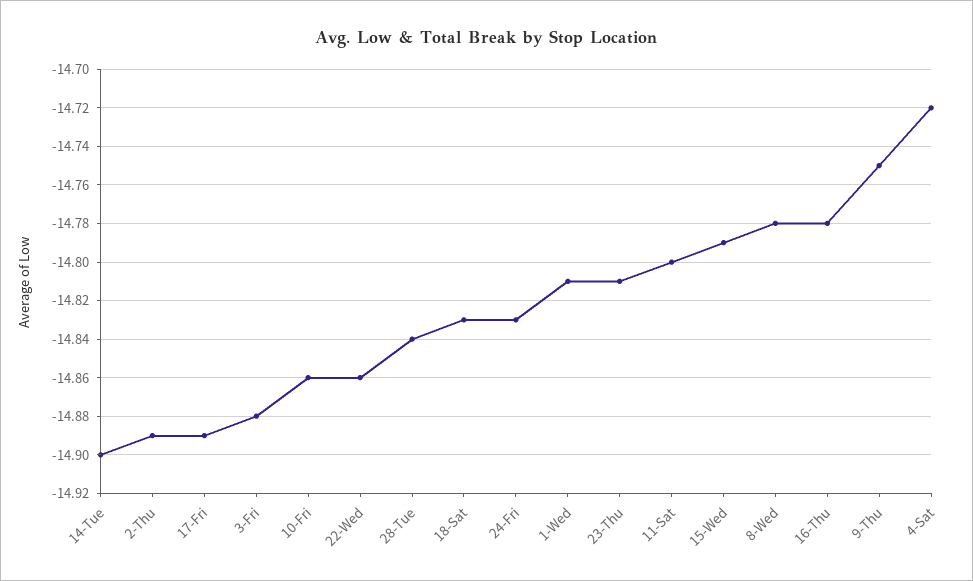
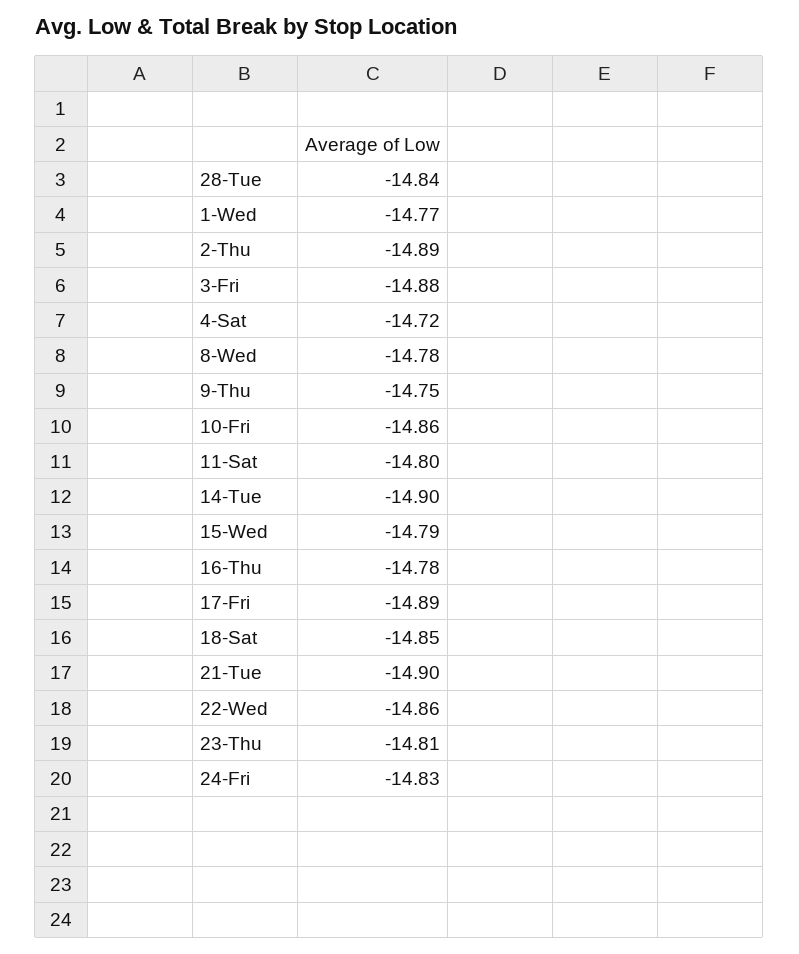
18-Sat: -14.83 -> -14.85
1-Wed: -14.81 -> -14.77
21-Tue: none -> -14.9

